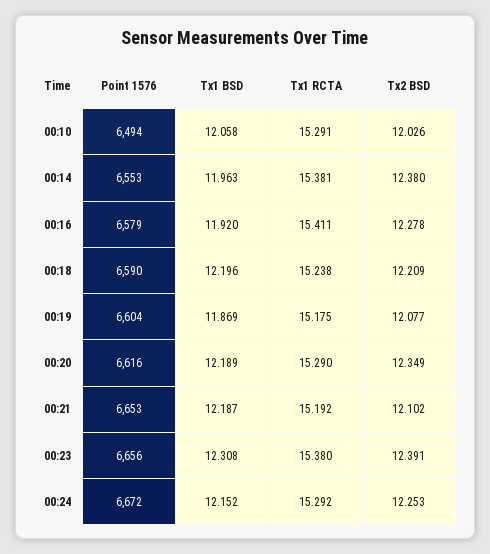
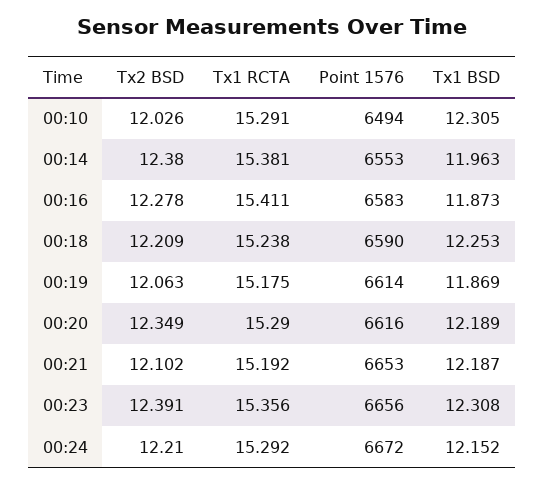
Tx1 BSD, 00:10: 12.058 -> 12.305
Point 1576, 00:16: 6579 -> 6583
Tx1 BSD, 00:16: 11.92 -> 11.873
Tx1 BSD, 00:18: 12.196 -> 12.253
Point 1576, 00:19: 6604 -> 6614
Tx2 BSD, 00:19: 12.077 -> 12.063
Tx1 RCTA, 00:23: 15.38 -> 15.356
Tx2 BSD, 00:24: 12.253 -> 12.21

